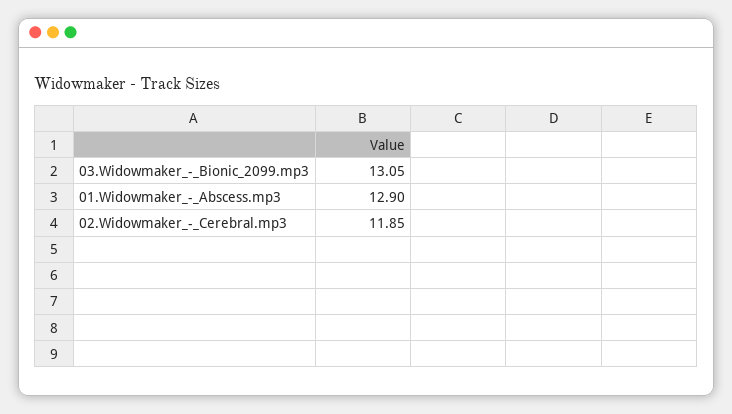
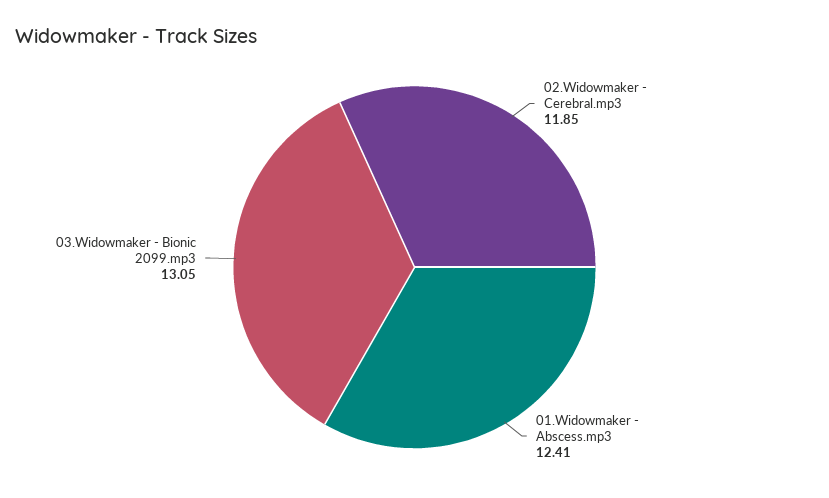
01.Widowmaker_-_Abscess.mp3: 12.9 -> 12.41

